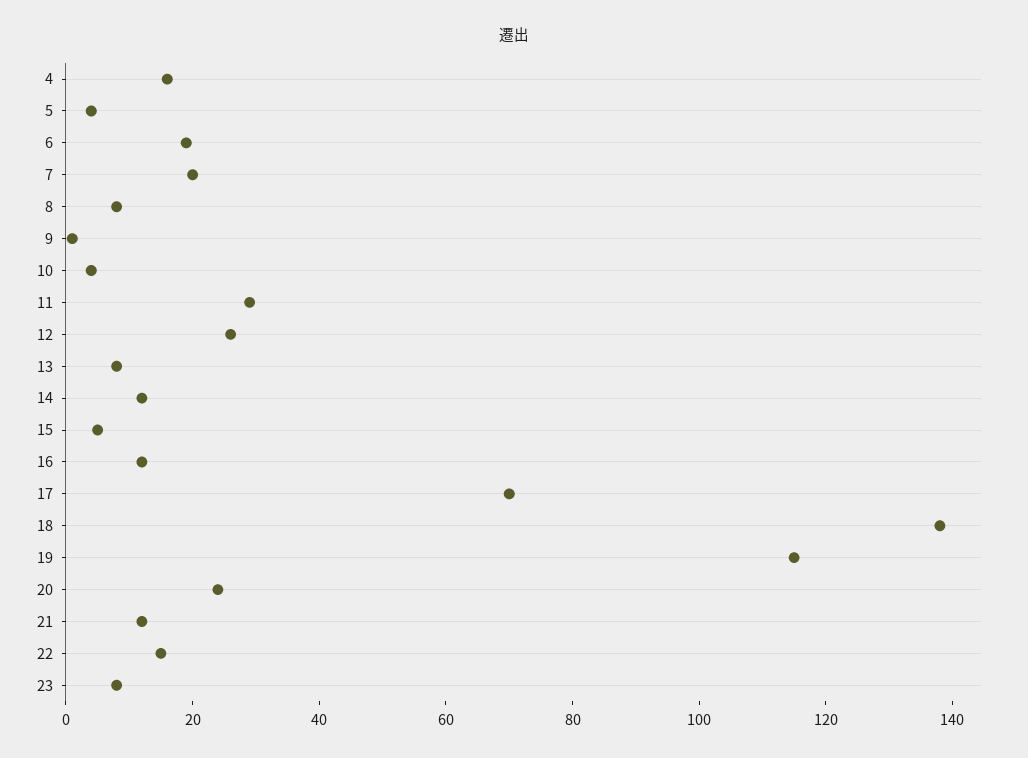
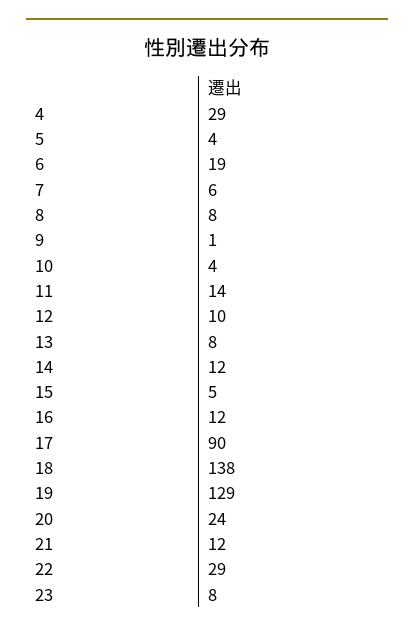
4: 15 -> 29
7: 20 -> 6
11: 30 -> 14
12: 25 -> 10
17: 70 -> 90
19: 115 -> 129
22: 15 -> 29

